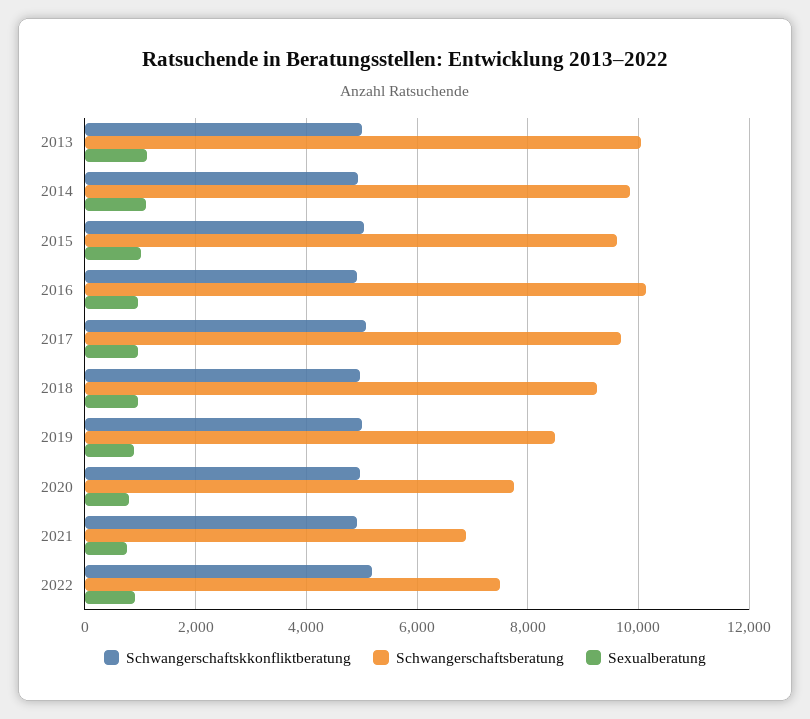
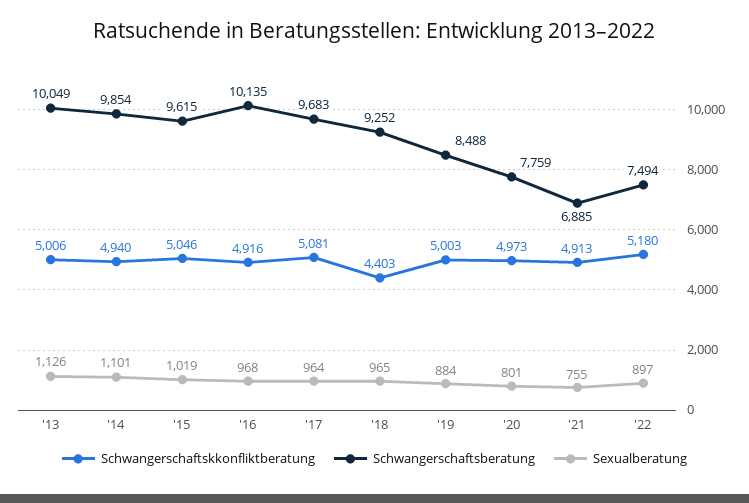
Schwangerschaftskkonfliktberatung, 2018: 5000 -> 4403

